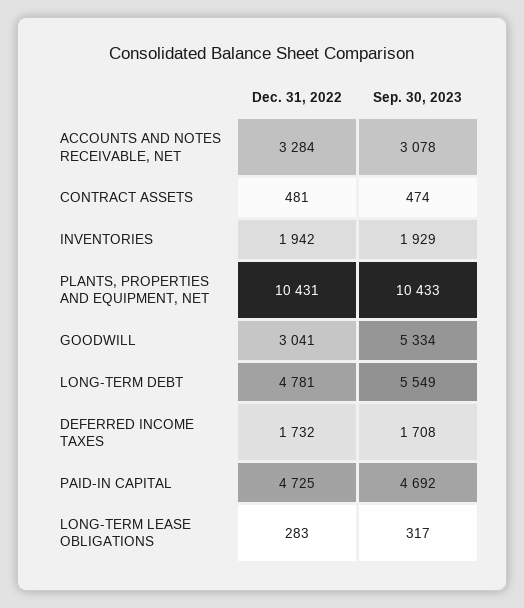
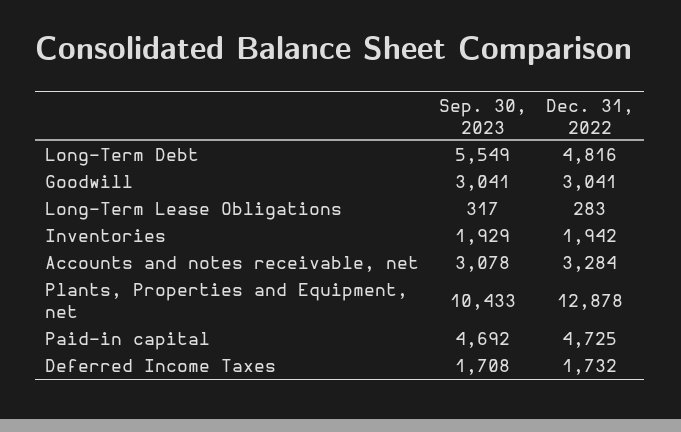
Dec. 31, 2022, CONTRACT ASSETS: 481 -> none
Sep. 30, 2023, CONTRACT ASSETS: 474 -> none
Dec. 31, 2022, PLANTS, PROPERTIES AND EQUIPMENT, NET: 10431 -> 12878
Sep. 30, 2023, GOODWILL: 5334 -> 3041
Dec. 31, 2022, LONG-TERM DEBT: 4781 -> 4816

